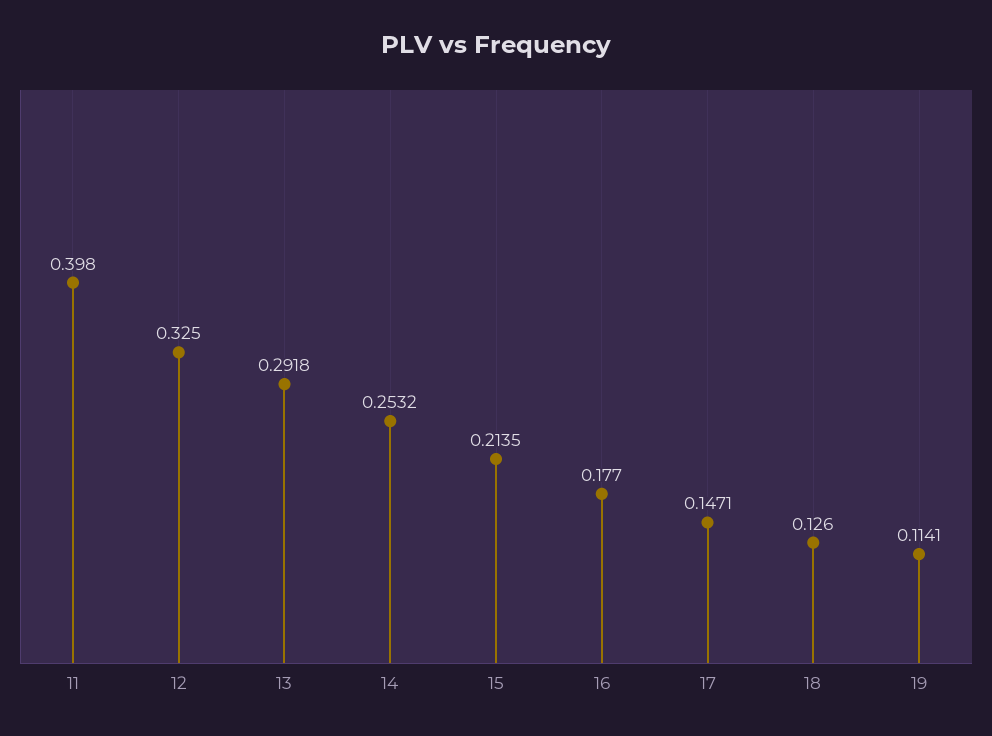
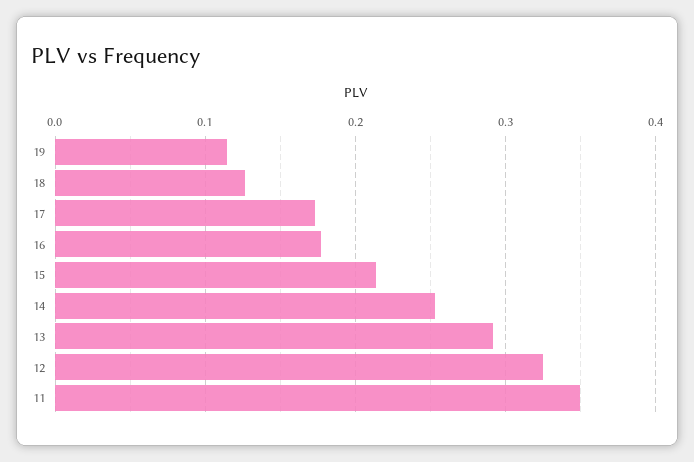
11: 0.398 -> 0.35
17: 0.1471 -> 0.17

